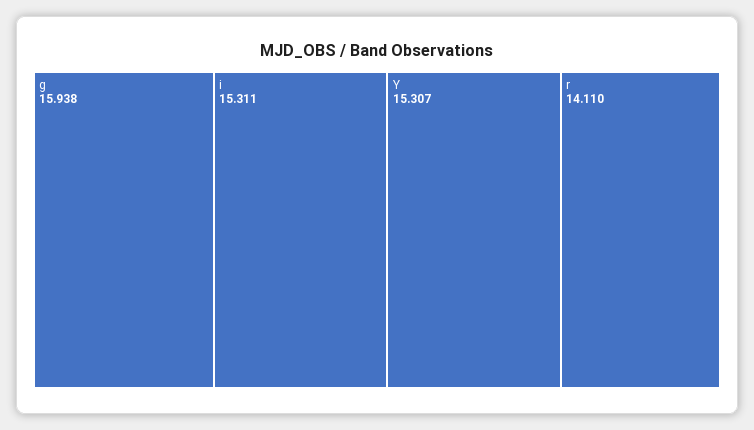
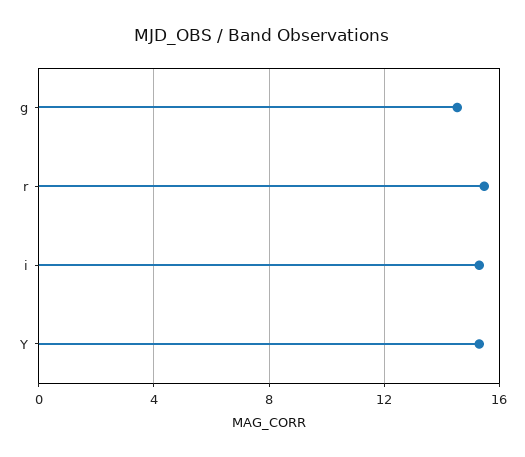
g: 15.938 -> 14.5
r: 14.11 -> 15.5

